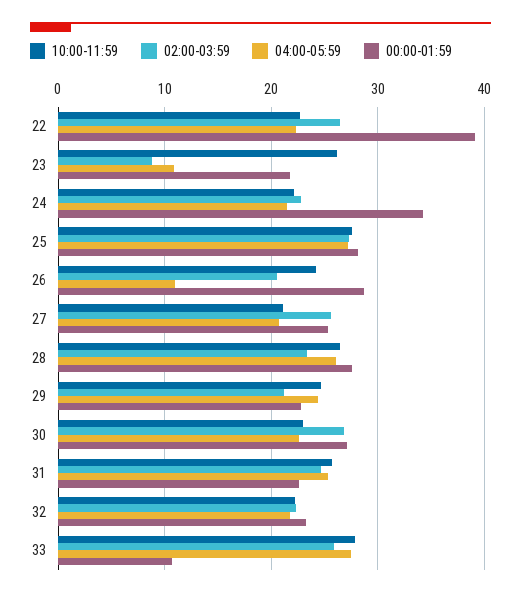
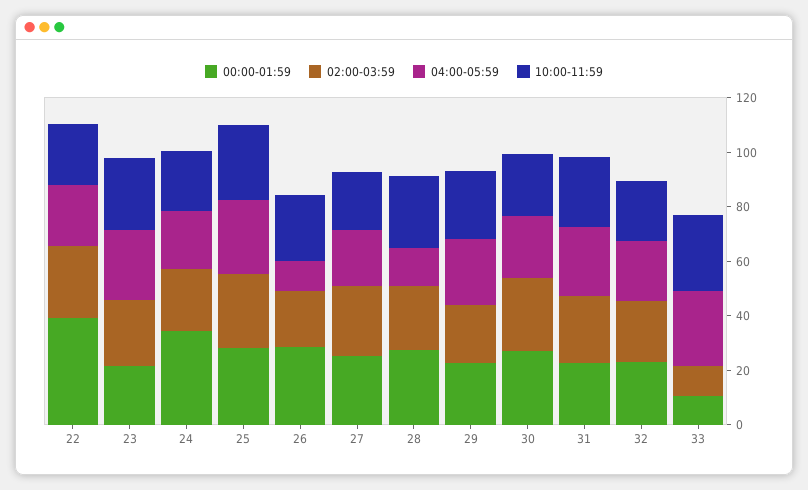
02:00-03:59, 23: 9 -> 25
04:00-05:59, 23: 11 -> 25
04:00-05:59, 28: 26 -> 15
02:00-03:59, 33: 26 -> 10

